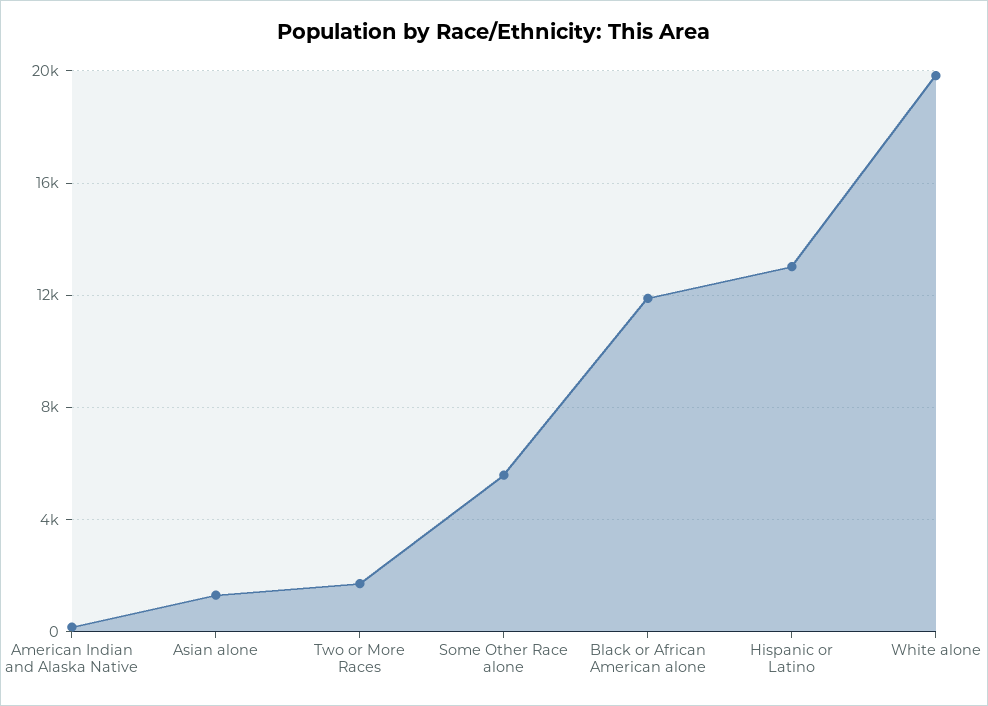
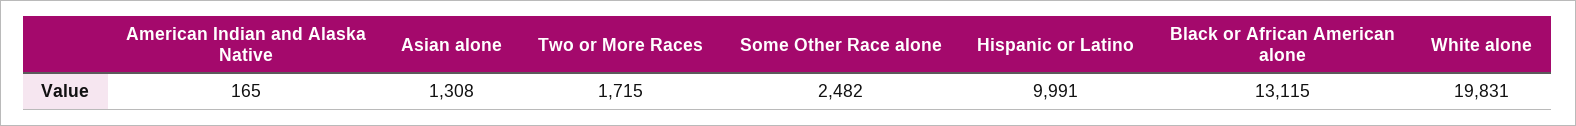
Some Other Race alone: 5500 -> 2482
Black or African American alone: 12000 -> 13115
Hispanic or Latino: 13000 -> 9991

